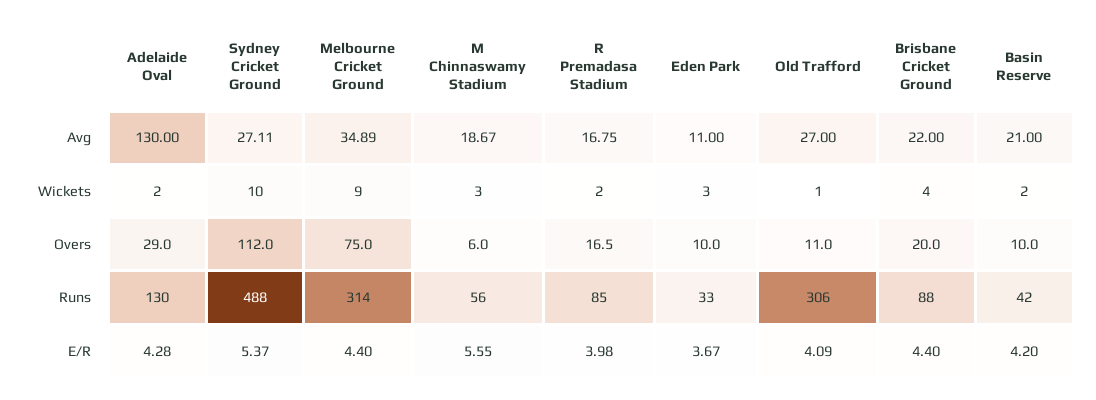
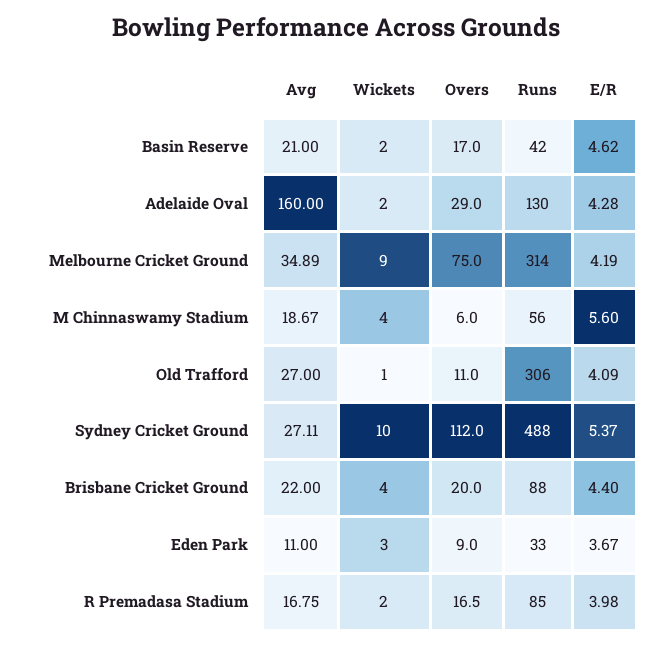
Adelaide Oval, Avg: 130 -> 160
M Chinnaswamy Stadium, Wickets: 3 -> 4
Eden Park, Overs: 10 -> 9
Basin Reserve, Overs: 10 -> 17
Melbourne Cricket Ground, E/R: 4.4 -> 4.19
M Chinnaswamy Stadium, E/R: 5.55 -> 5.6
Basin Reserve, E/R: 4.2 -> 4.62

